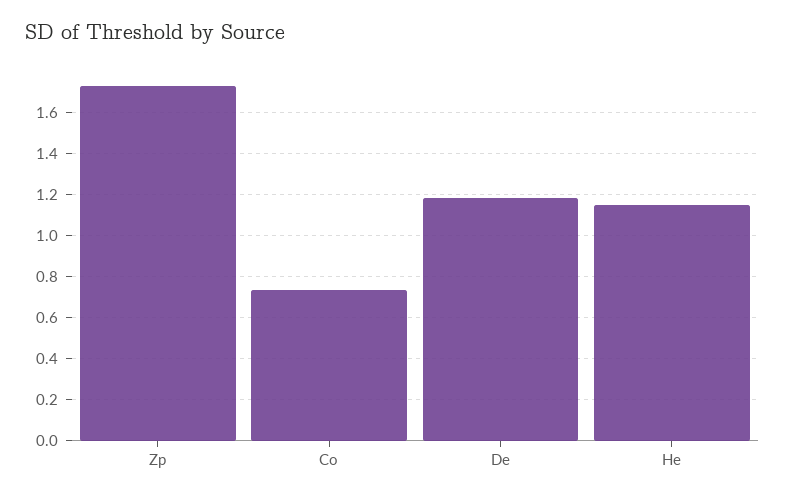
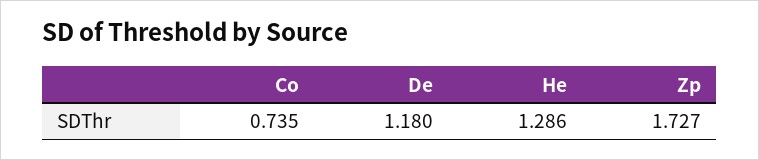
He: 1.15 -> 1.286

